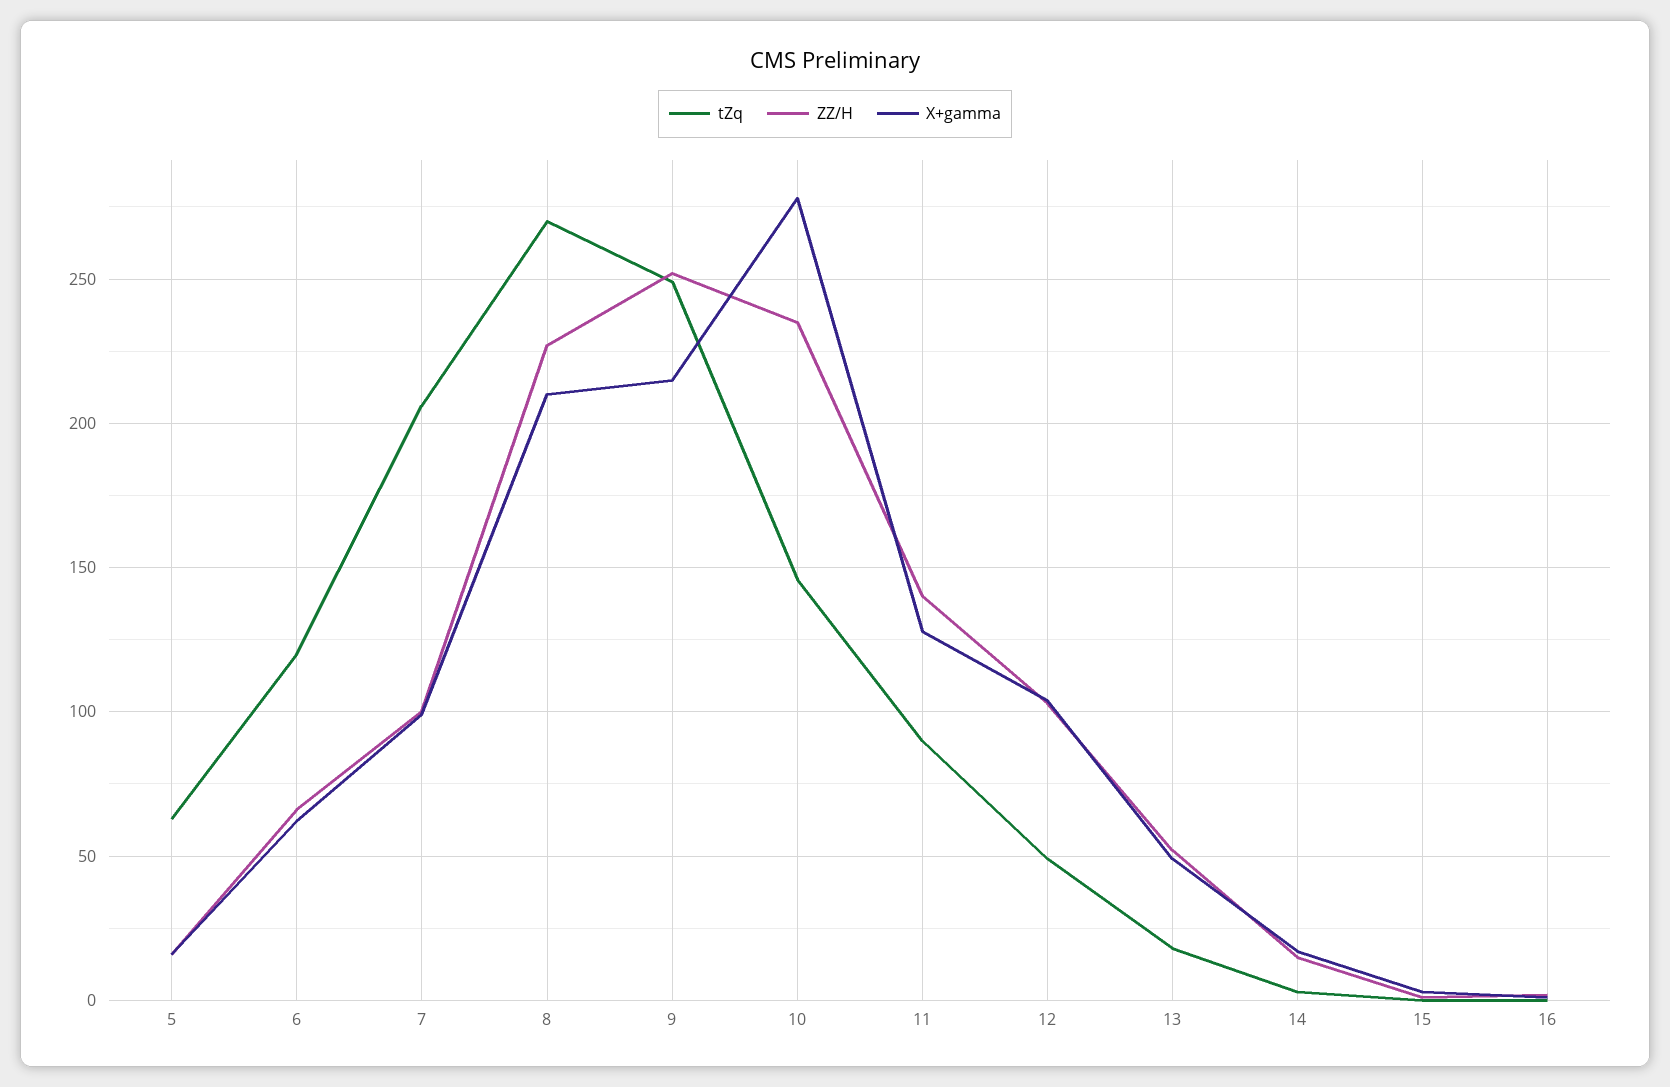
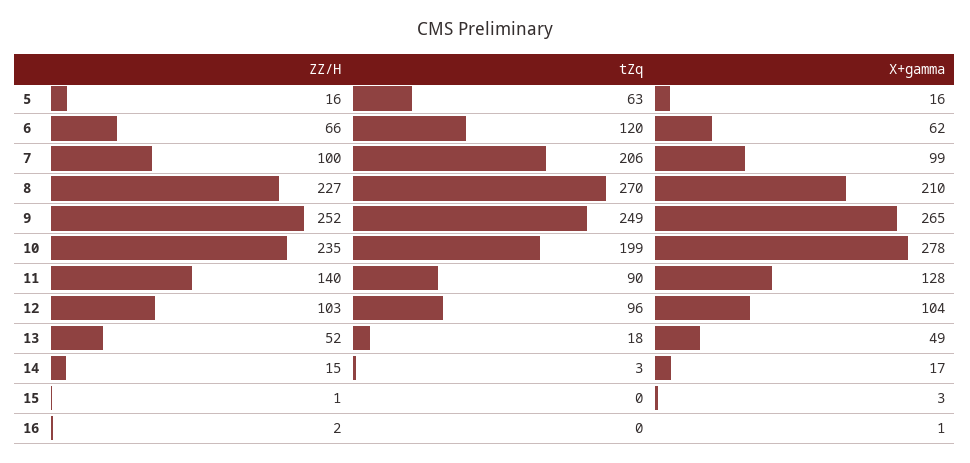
X+gamma, 9: 215 -> 265
tZq, 10: 145 -> 199
tZq, 12: 50 -> 96

